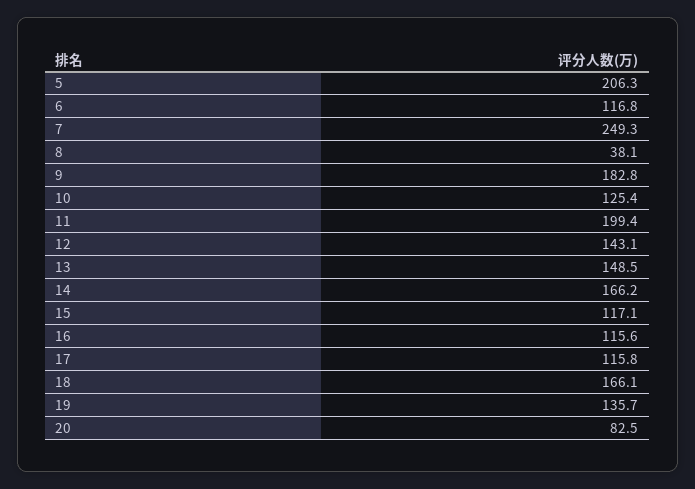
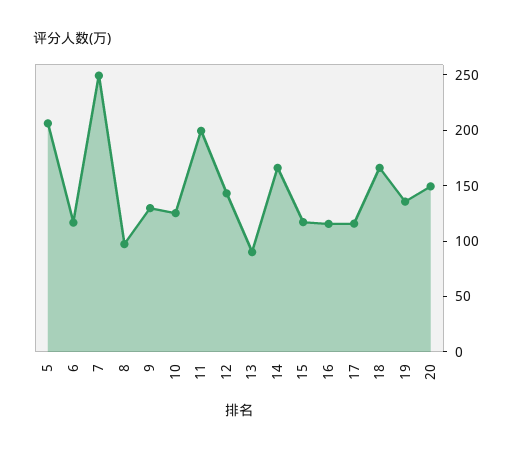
8: 38.1 -> 100
9: 182.8 -> 130
13: 148.5 -> 90
20: 82.5 -> 150

